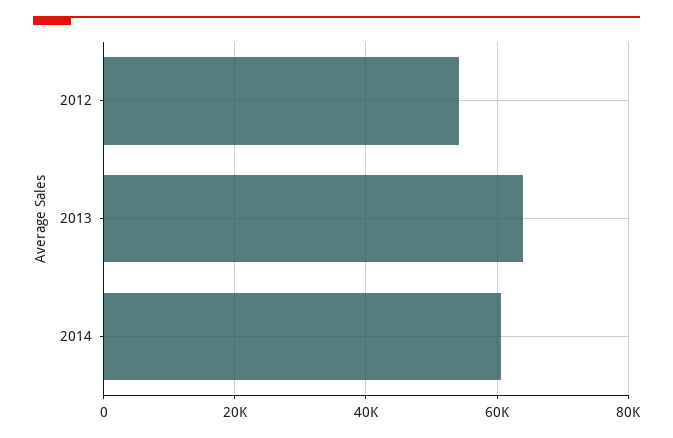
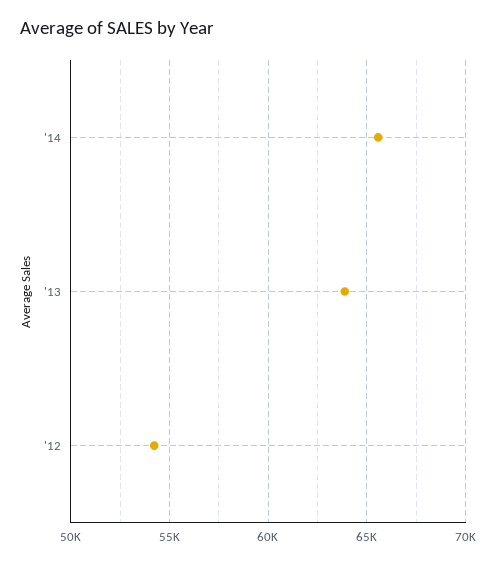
2014: 60000 -> 65500

